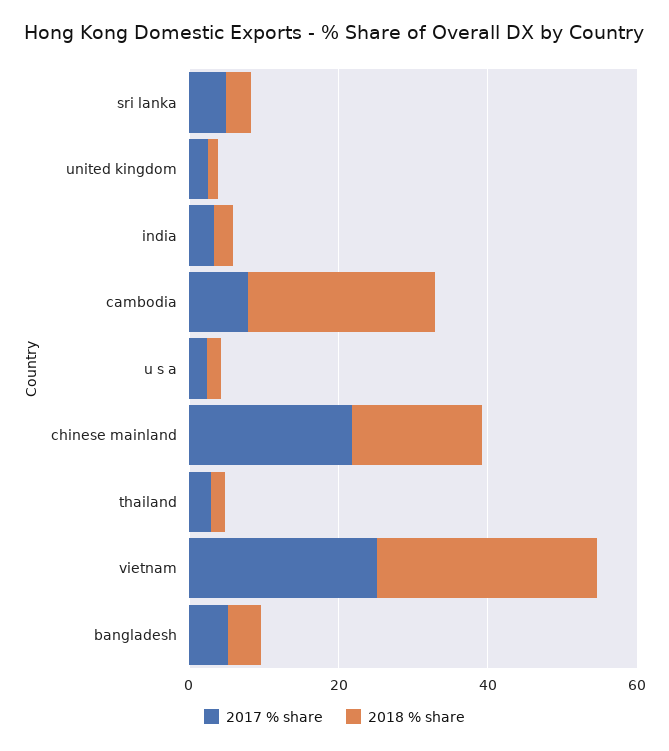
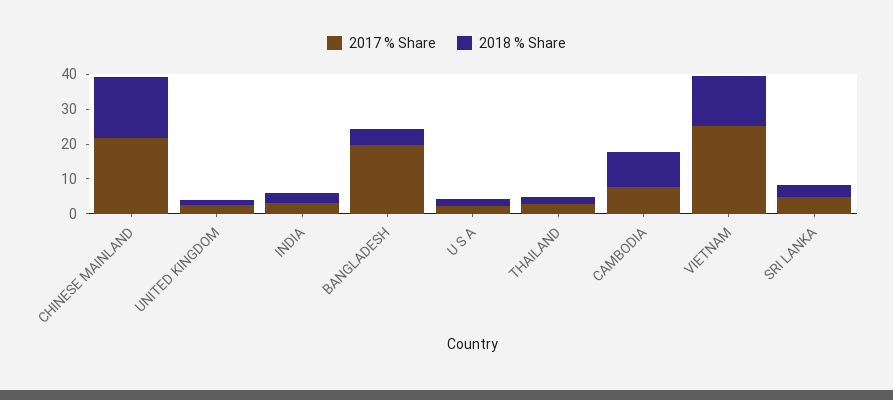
2018 % share, cambodia: 25 -> 10
2018 % share, vietnam: 30 -> 15
2017 % share, bangladesh: 5 -> 20

